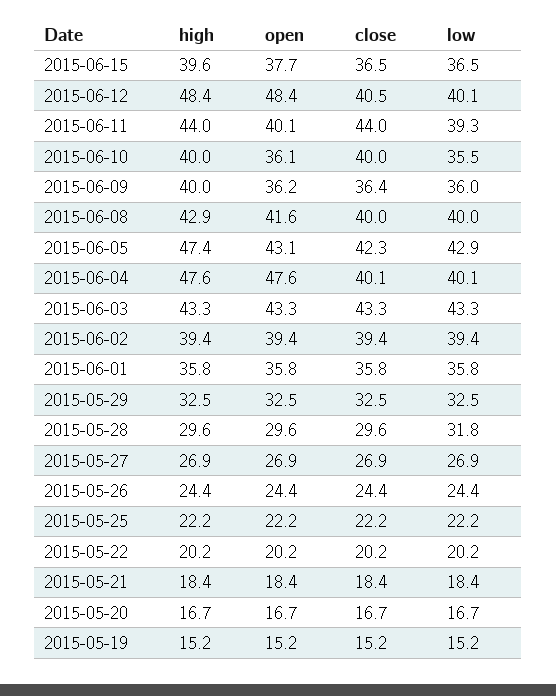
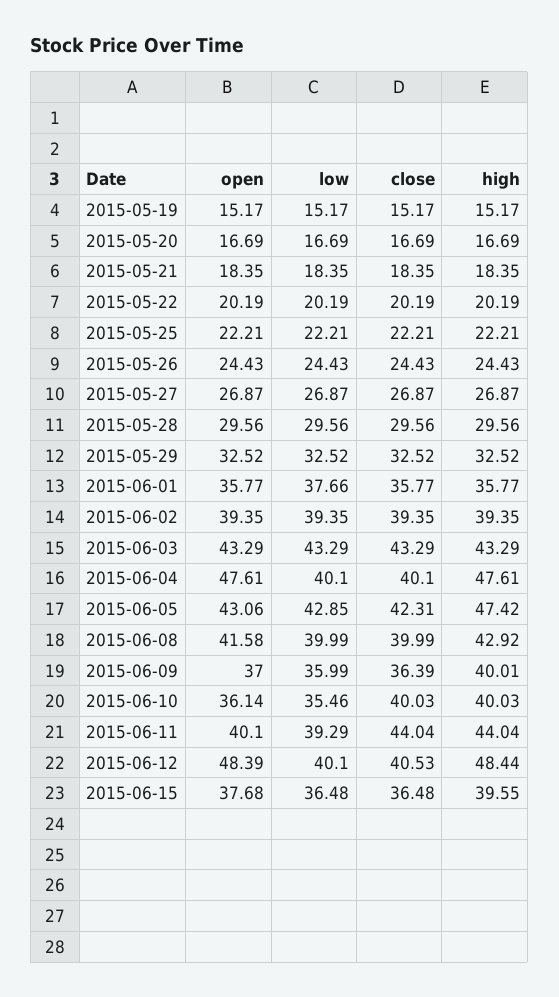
open, 2015-06-09: 36.2 -> 37
low, 2015-06-01: 35.8 -> 37.66
low, 2015-05-28: 31.8 -> 29.56

